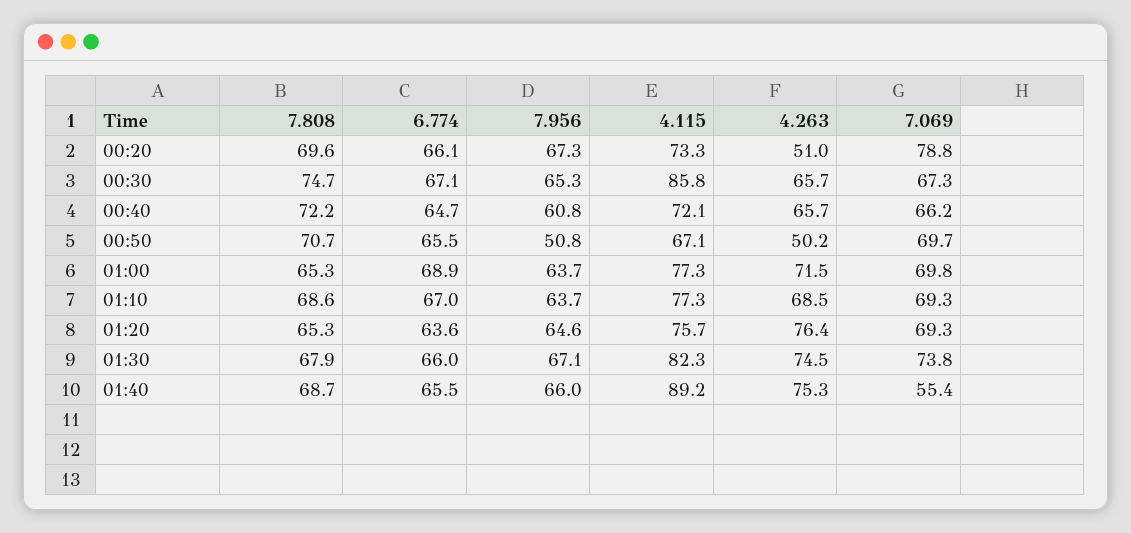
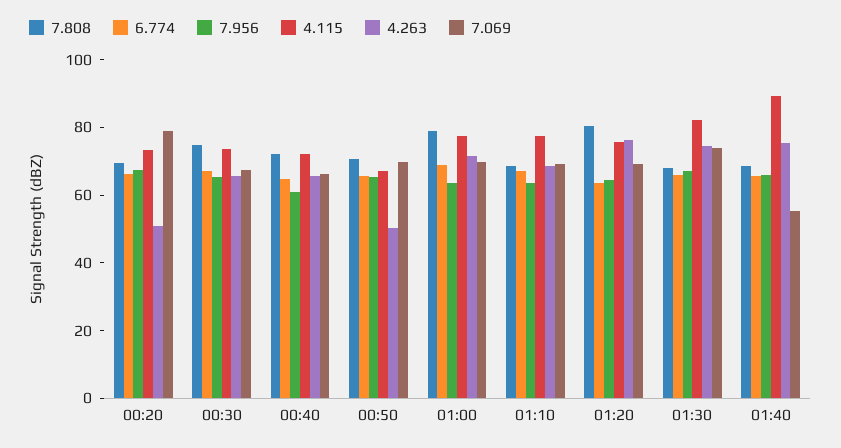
4.115, 00:30: 85.8 -> 75
7.956, 00:50: 50.8 -> 65
7.808, 01:00: 65.3 -> 80
7.808, 01:20: 65.3 -> 80

